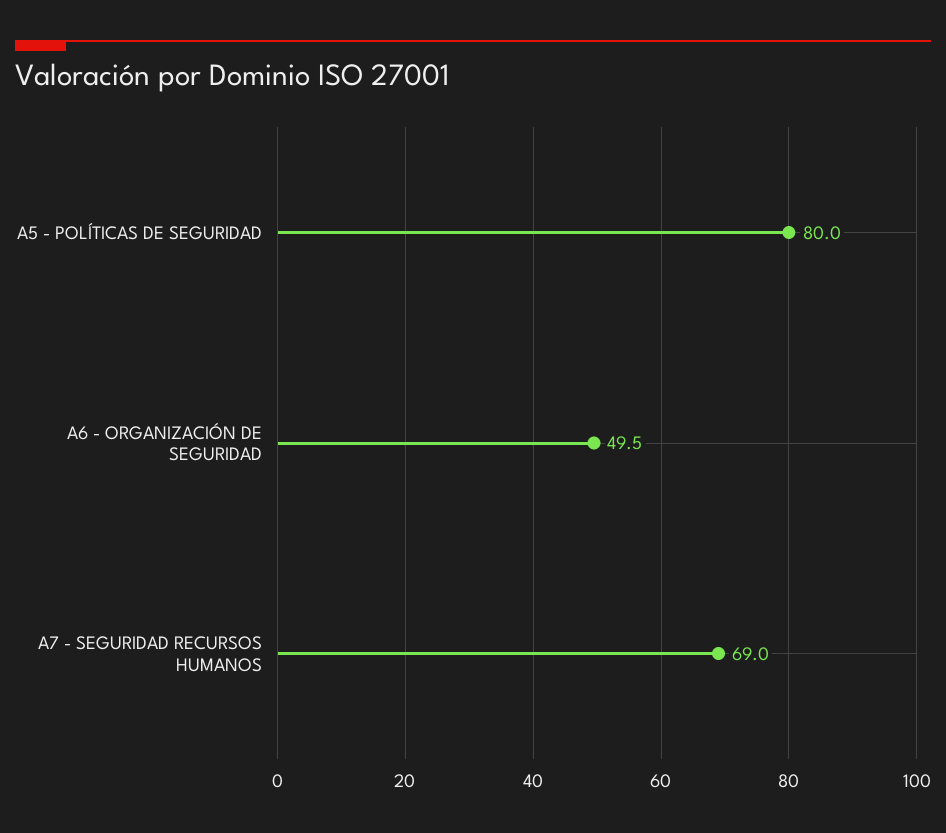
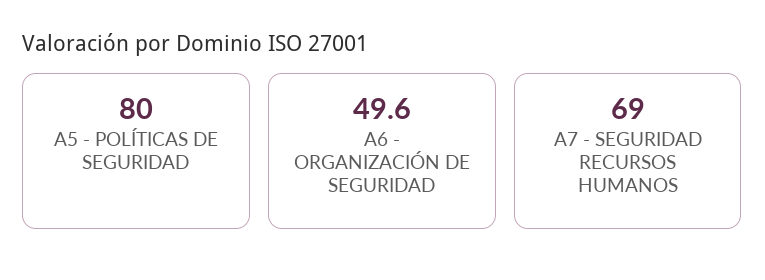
A6 - ORGANIZACIÓN DE SEGURIDAD: 49.5 -> 49.6

